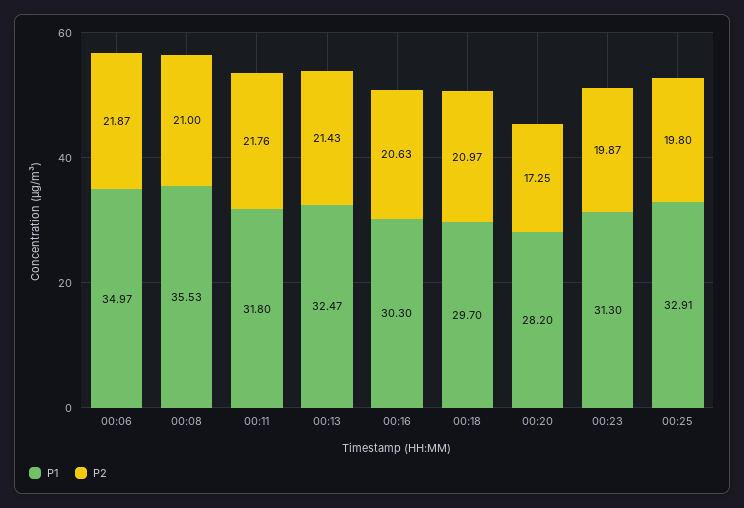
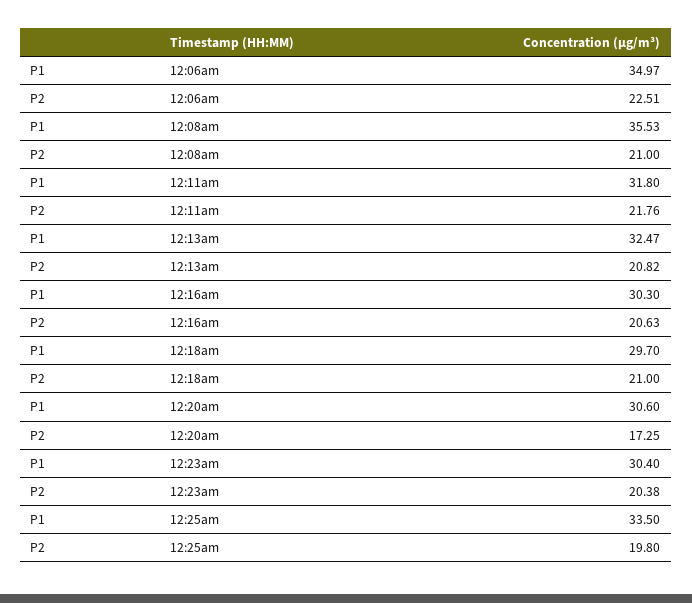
P2, 00:06: 21.87 -> 22.51
P2, 00:13: 21.43 -> 20.82
P2, 00:18: 20.97 -> 21
P1, 00:20: 28.2 -> 30.6
P1, 00:23: 31.3 -> 30.4
P2, 00:23: 19.87 -> 20.38
P1, 00:25: 32.91 -> 33.5

